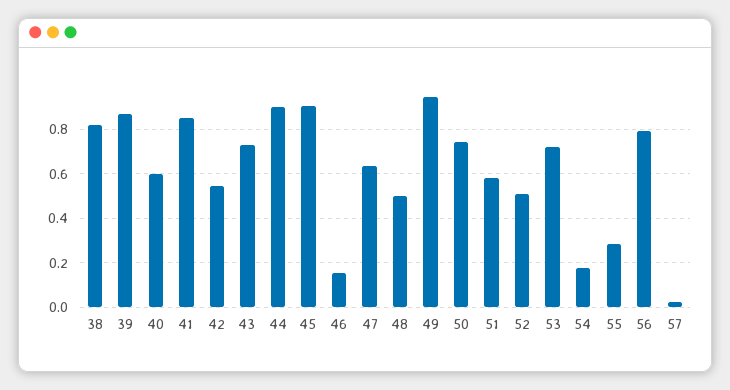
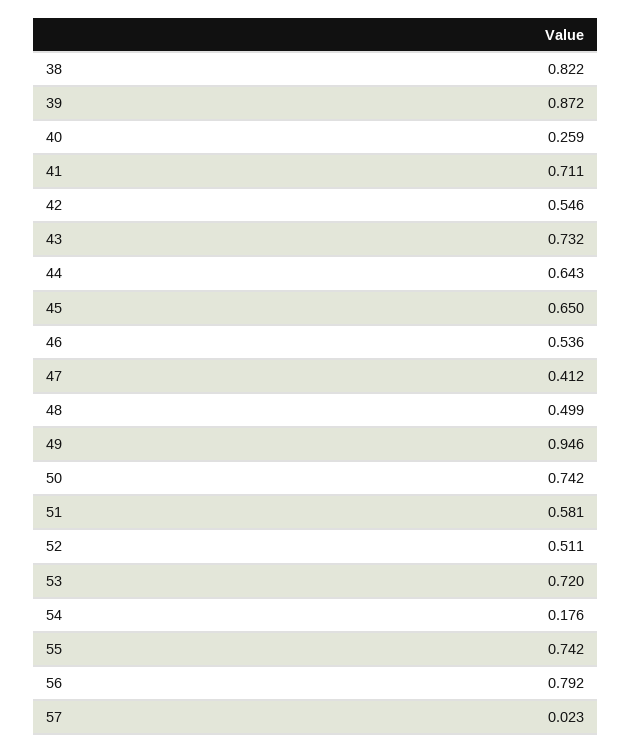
40: 0.6 -> 0.259
41: 0.85 -> 0.711
44: 0.9 -> 0.643
45: 0.9 -> 0.65
46: 0.15 -> 0.536
47: 0.65 -> 0.412
55: 0.3 -> 0.742

